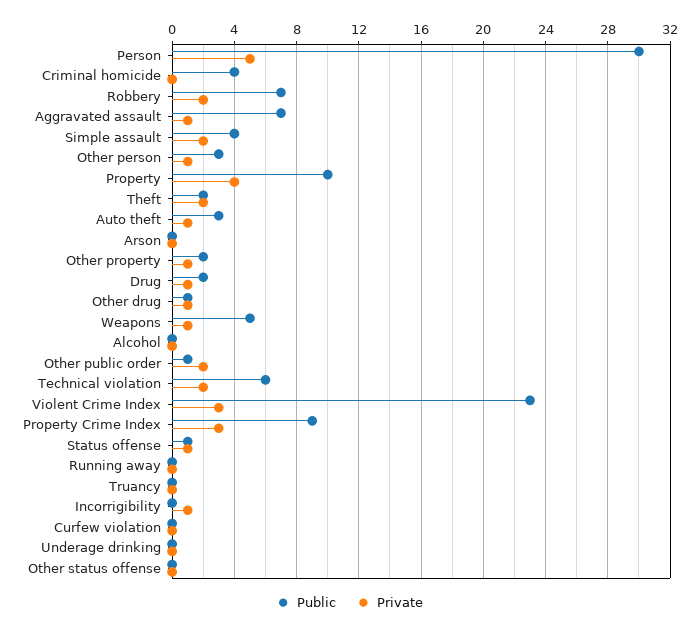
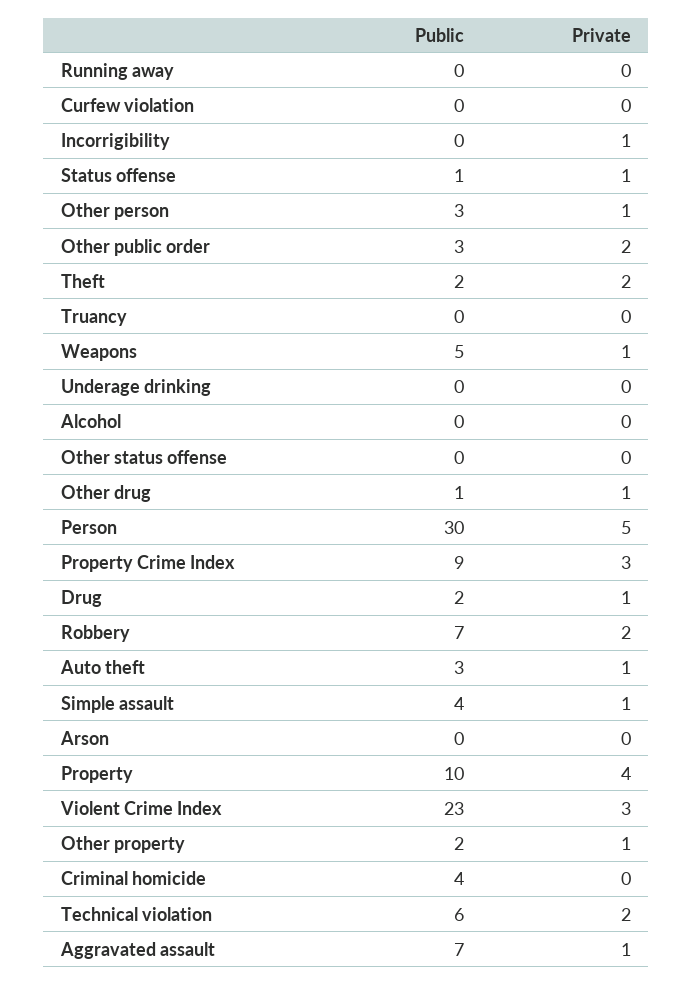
Private, Simple assault: 2 -> 1
Public, Other public order: 1 -> 3

